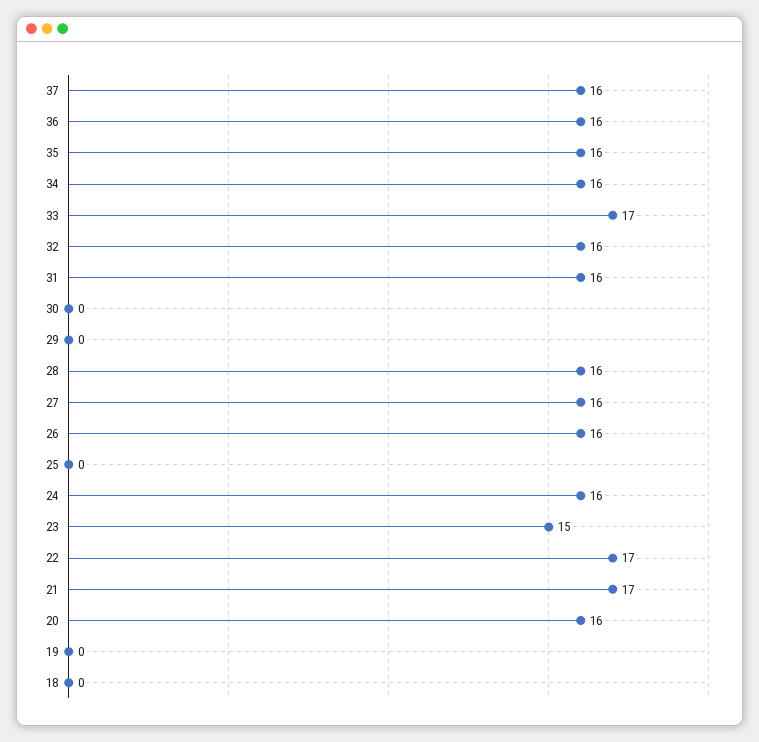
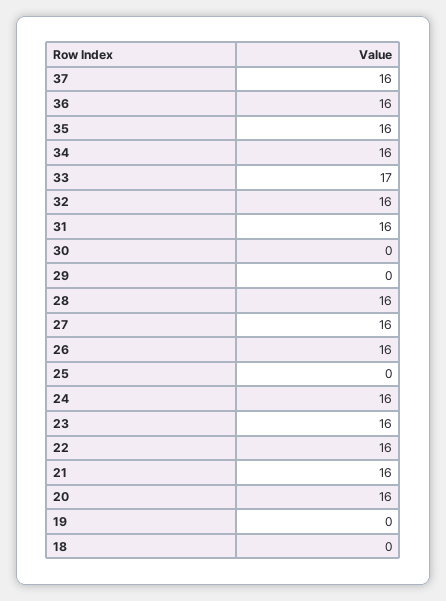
23: 15 -> 16
22: 17 -> 16
21: 17 -> 16

